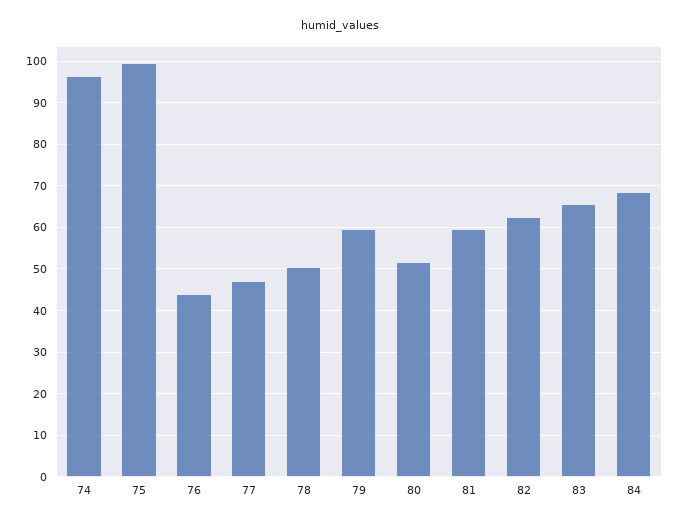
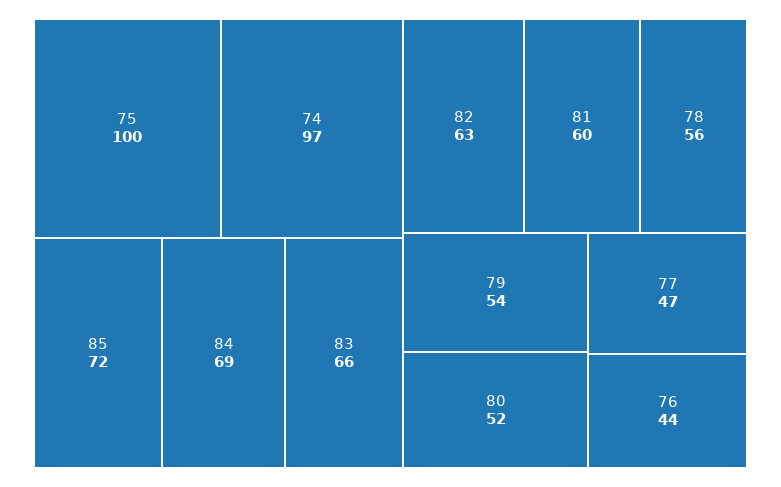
78: 50 -> 56
79: 60 -> 54
85: none -> 72

